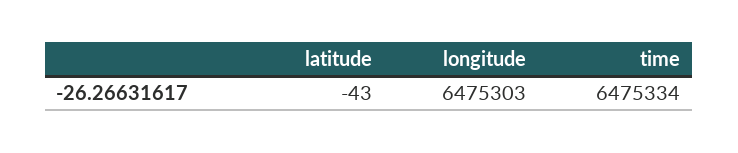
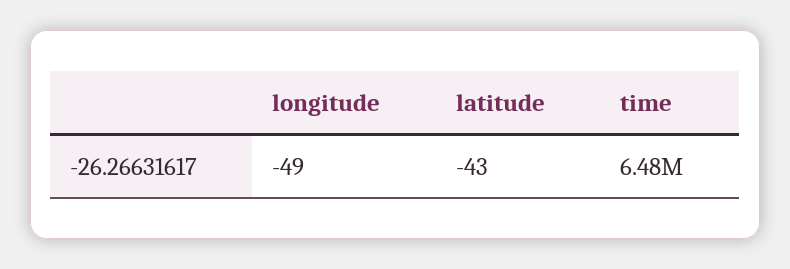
longitude: 6475303 -> -49

